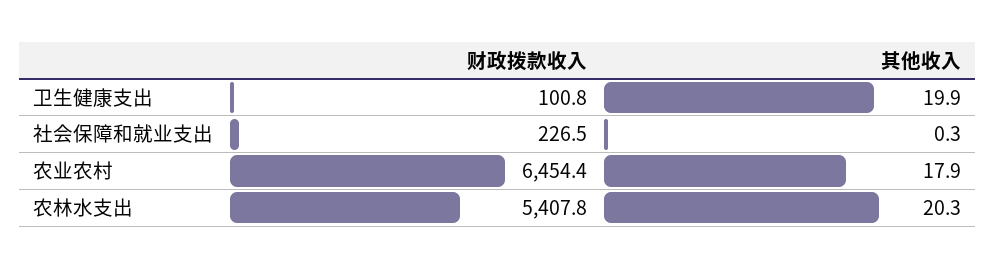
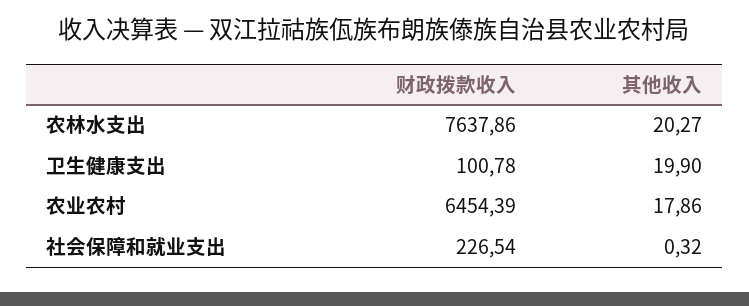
财政拨款收入, 农林水支出: 5407.8 -> 7637.86

